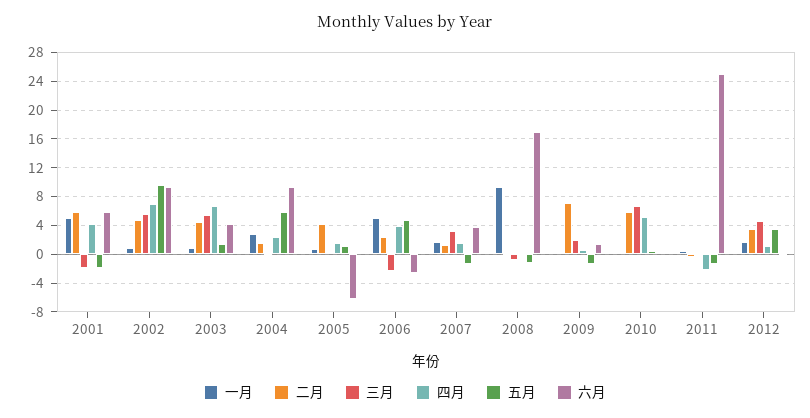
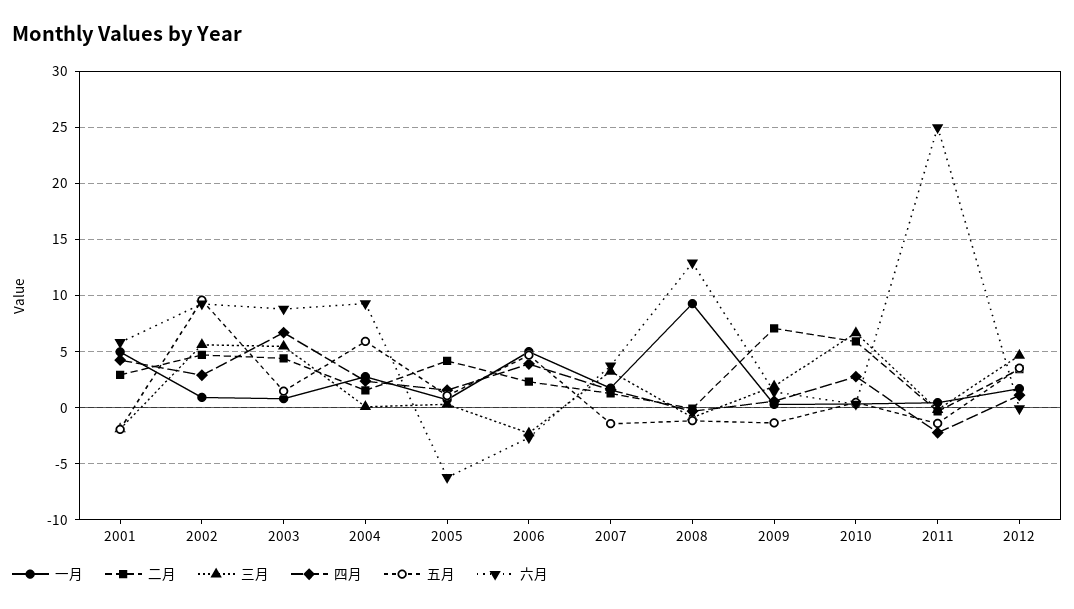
二月, 2001: 6 -> 3
四月, 2002: 7 -> 3
六月, 2003: 4 -> 9
六月, 2008: 17 -> 13
四月, 2010: 5 -> 3

